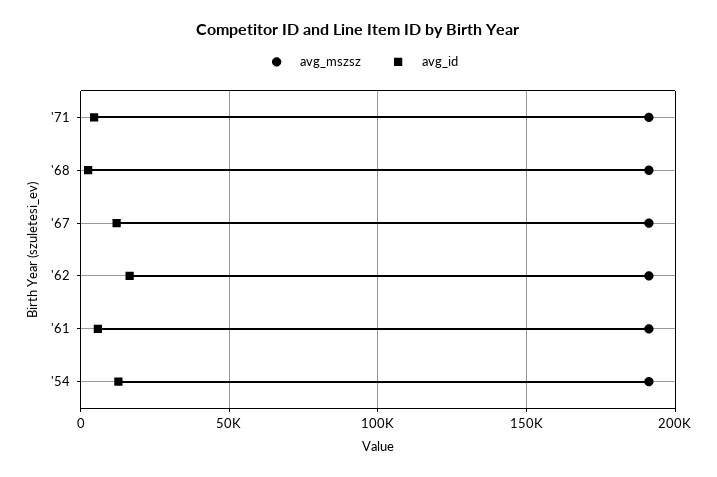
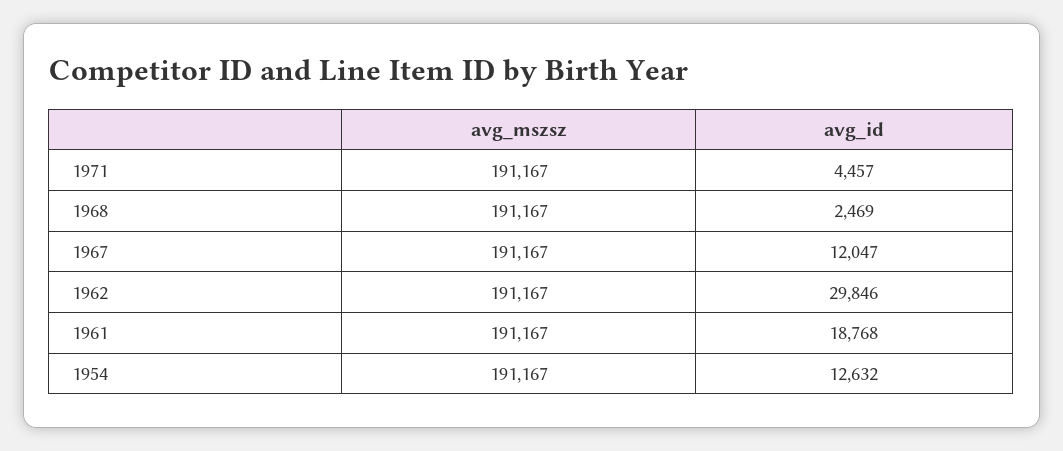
avg_id, '62: 15000 -> 29846
avg_id, '61: 5000 -> 18768

